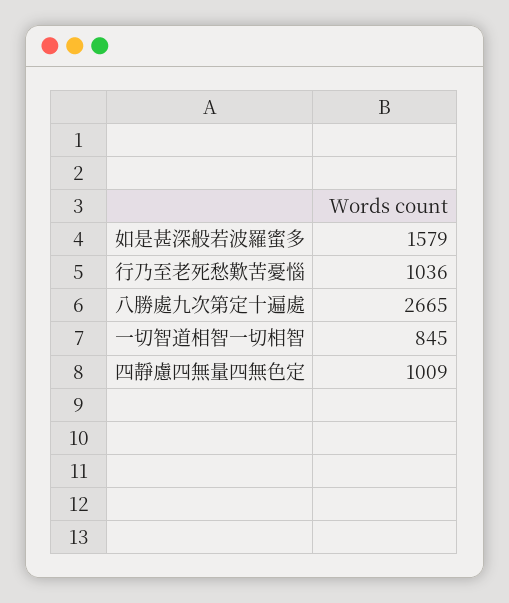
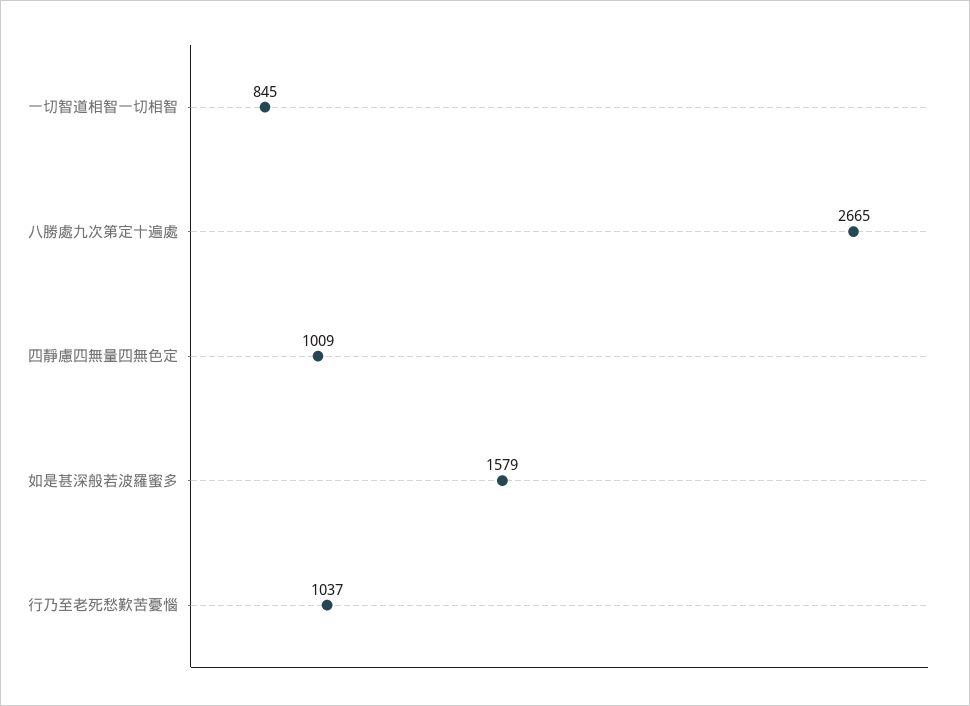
行乃至老死愁歎苦憂惱: 1036 -> 1037

